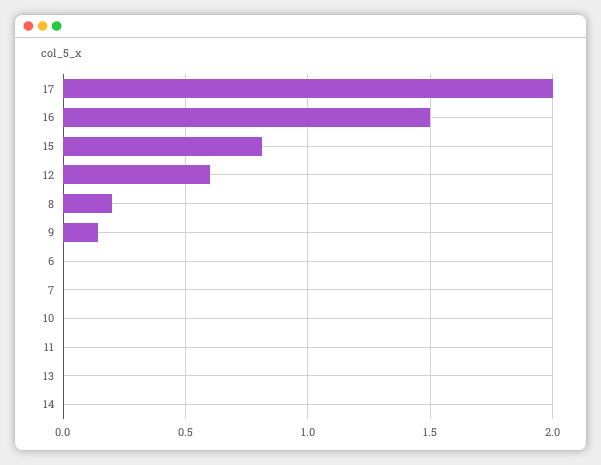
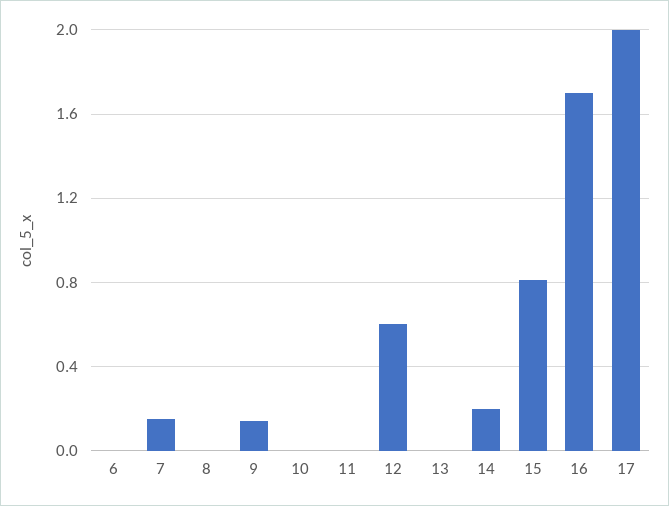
16: 1.5 -> 1.7
8: 0.2 -> 0
7: 0 -> 0.15
14: 0 -> 0.2

